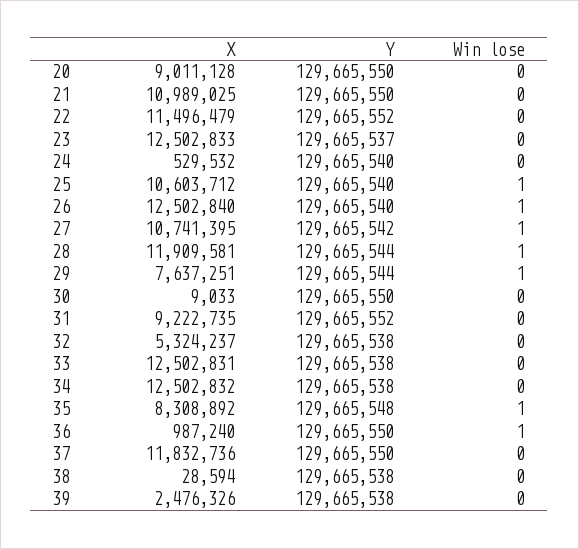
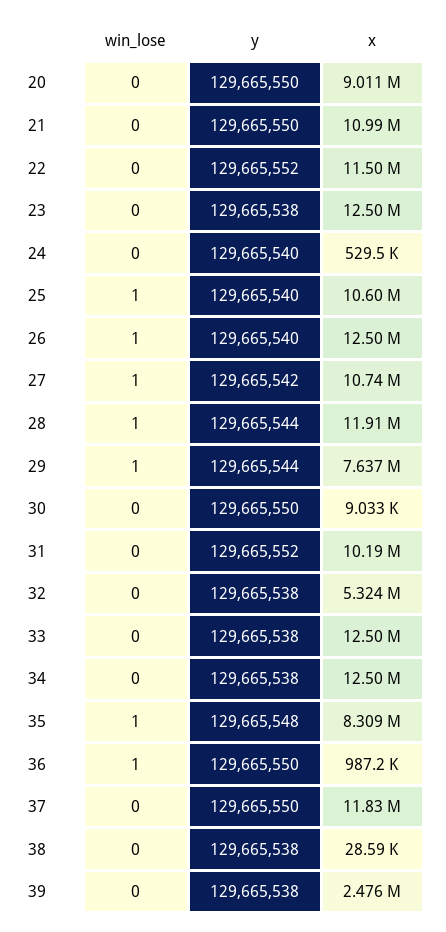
Y, 23: 129665537 -> 129665538
X, 31: 9222735 -> 10190000

